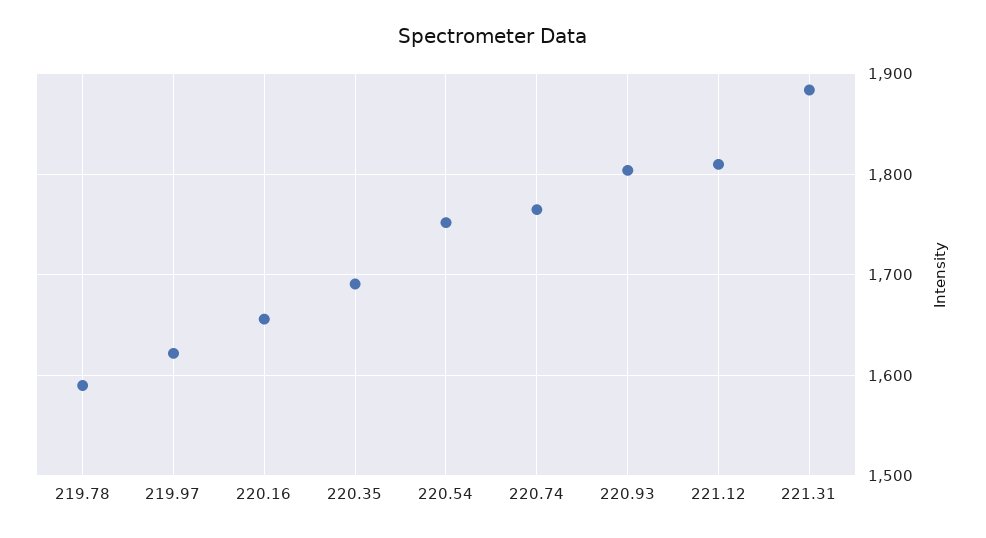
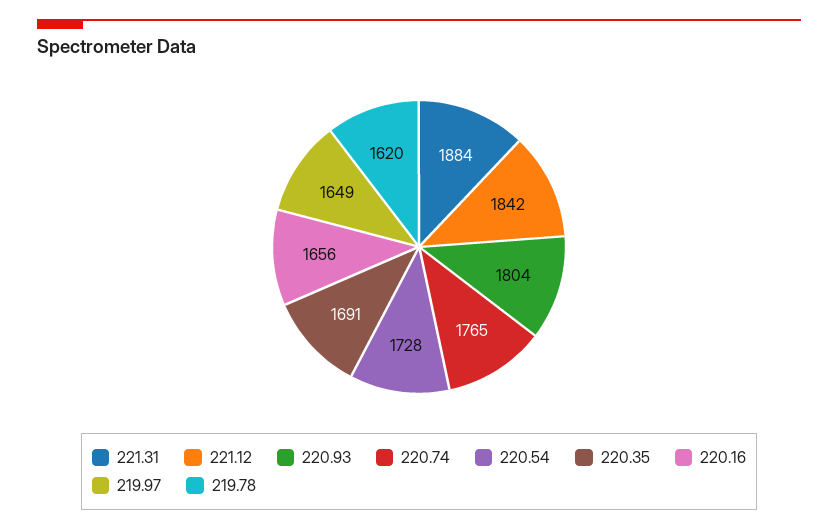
219.78: 1590 -> 1620
219.97: 1620 -> 1649
220.54: 1750 -> 1728
221.12: 1810 -> 1842

